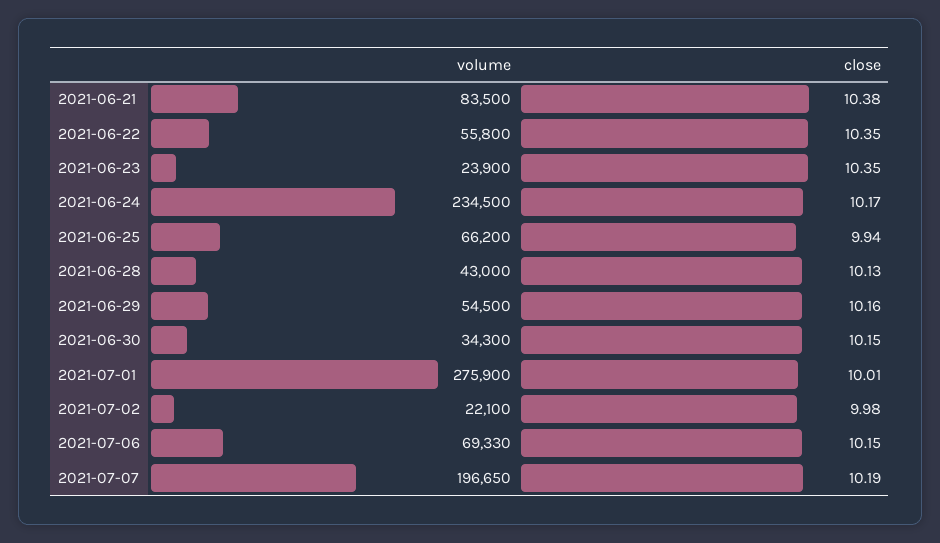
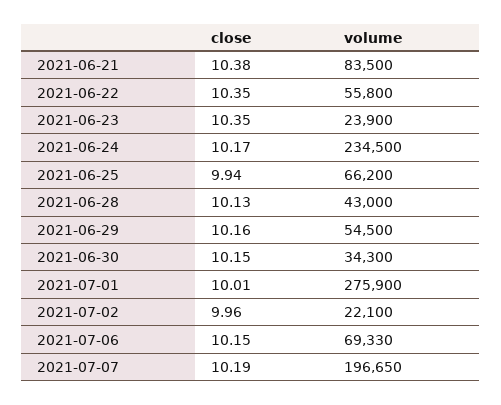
close, 2021-07-02: 9.98 -> 9.96

